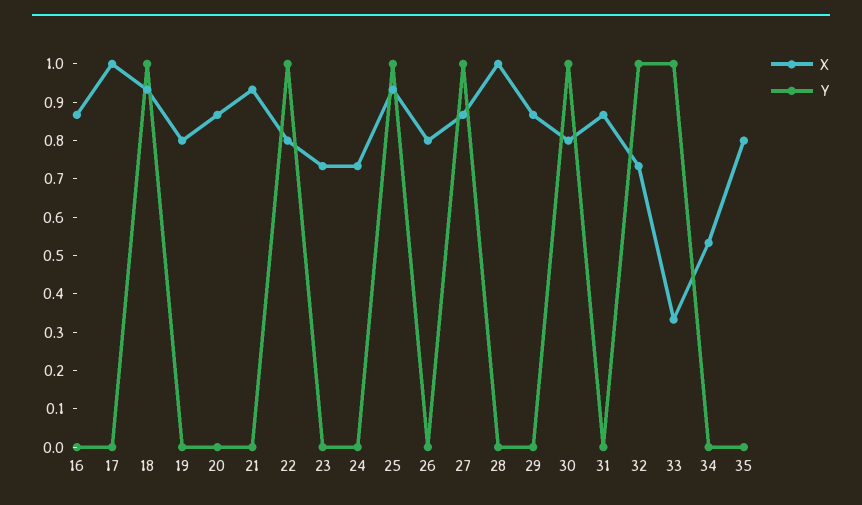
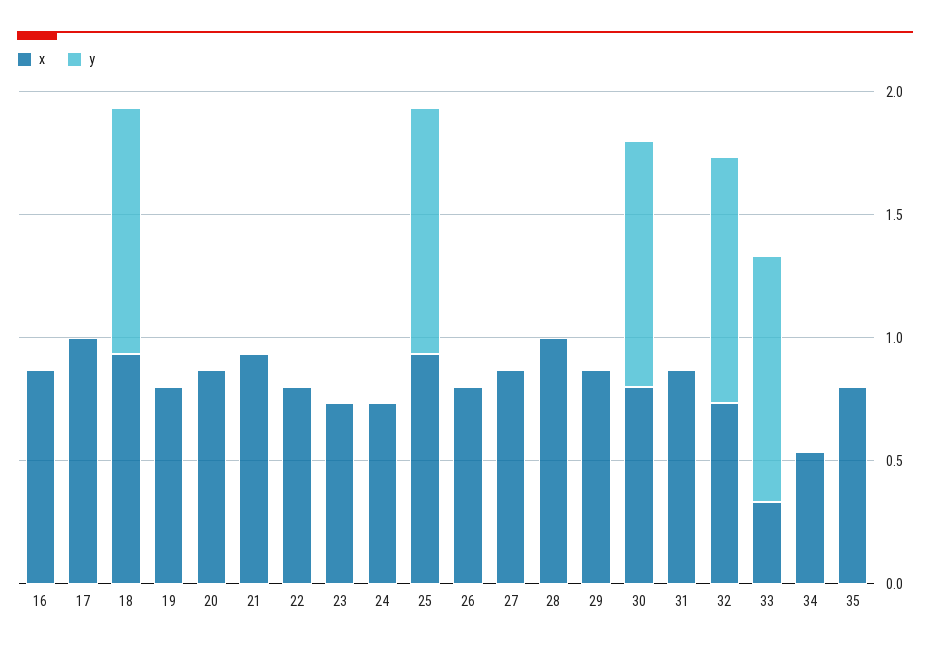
Y, 22: 1 -> 0
Y, 27: 1 -> 0

